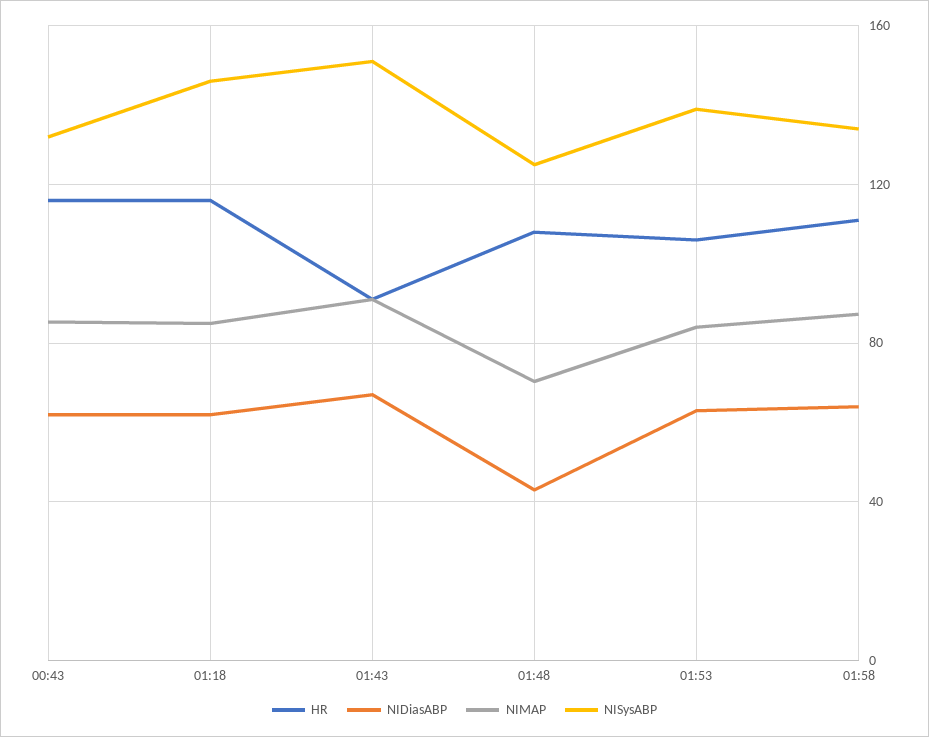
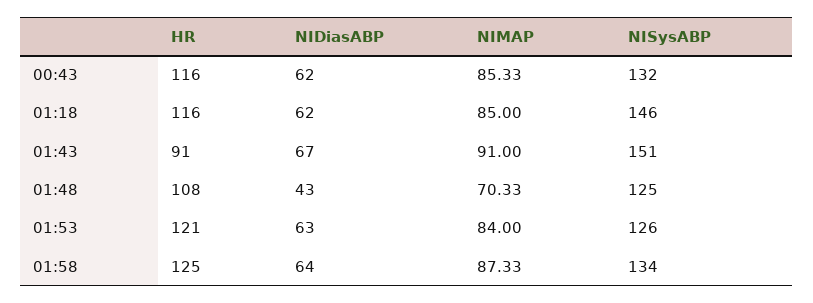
HR, 01:53: 105 -> 121
NISysABP, 01:53: 140 -> 126
HR, 01:58: 110 -> 125

